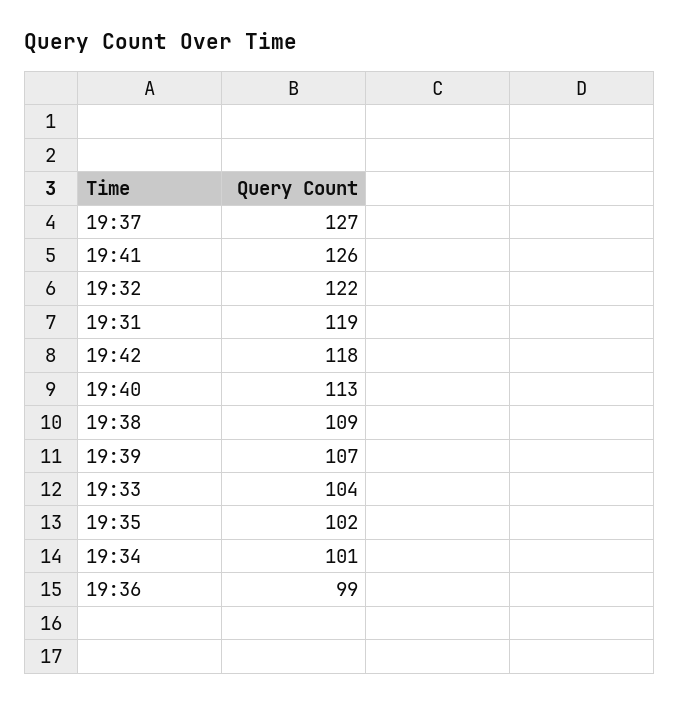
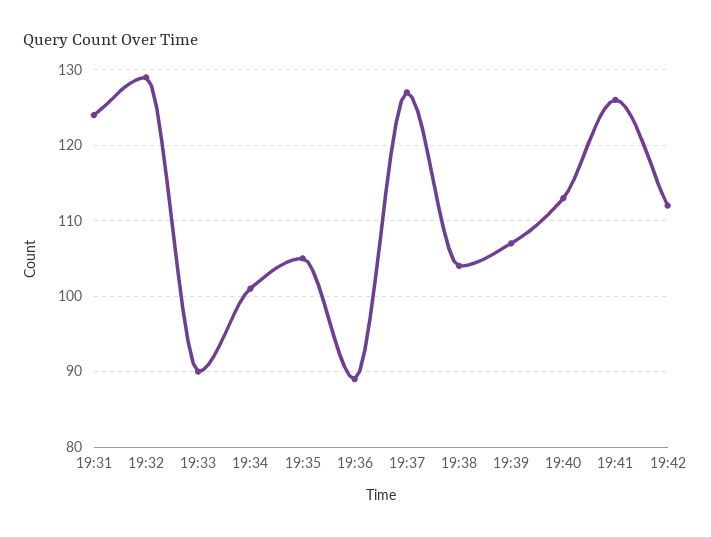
19:32: 122 -> 129
19:31: 119 -> 124
19:42: 118 -> 112
19:38: 109 -> 104
19:33: 104 -> 90
19:35: 102 -> 105
19:36: 99 -> 89

